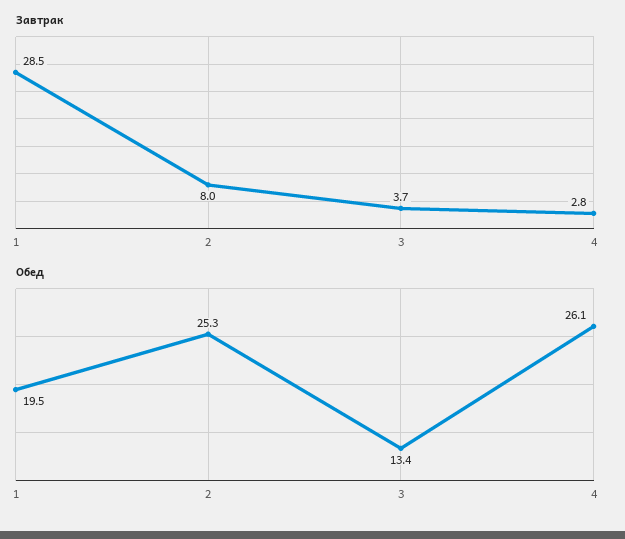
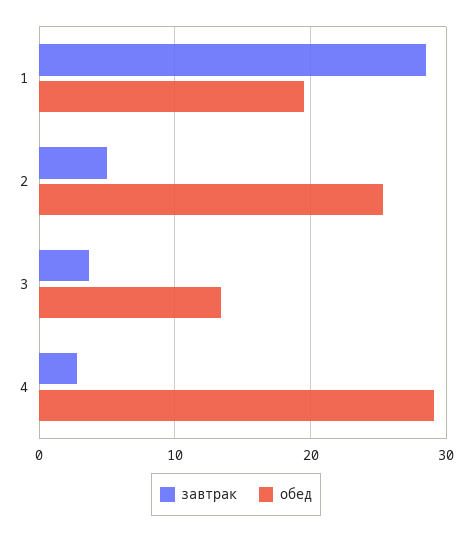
Завтрак, 2: 8 -> 5
Обед, 4: 26.1 -> 29

